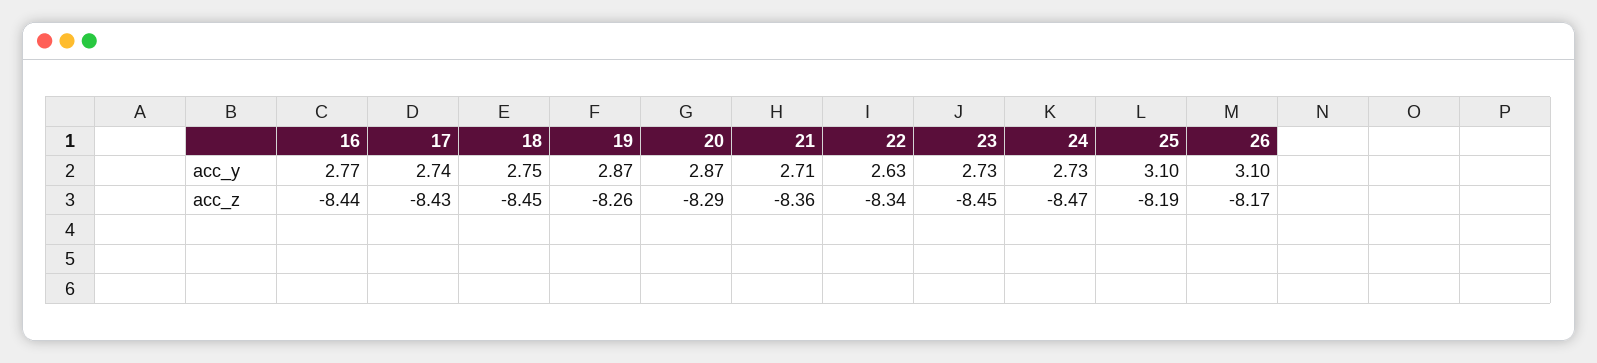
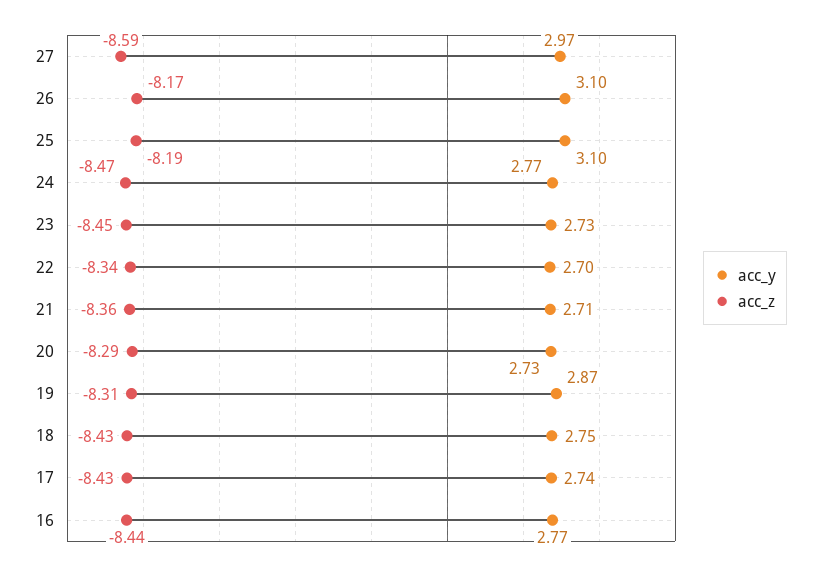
acc_y, 20: 2.87 -> 2.73
acc_y, 22: 2.63 -> 2.7
acc_y, 24: 2.73 -> 2.77
acc_z, 18: -8.45 -> -8.43
acc_z, 19: -8.26 -> -8.31
acc_y, 27: none -> 2.97
acc_z, 27: none -> -8.59

